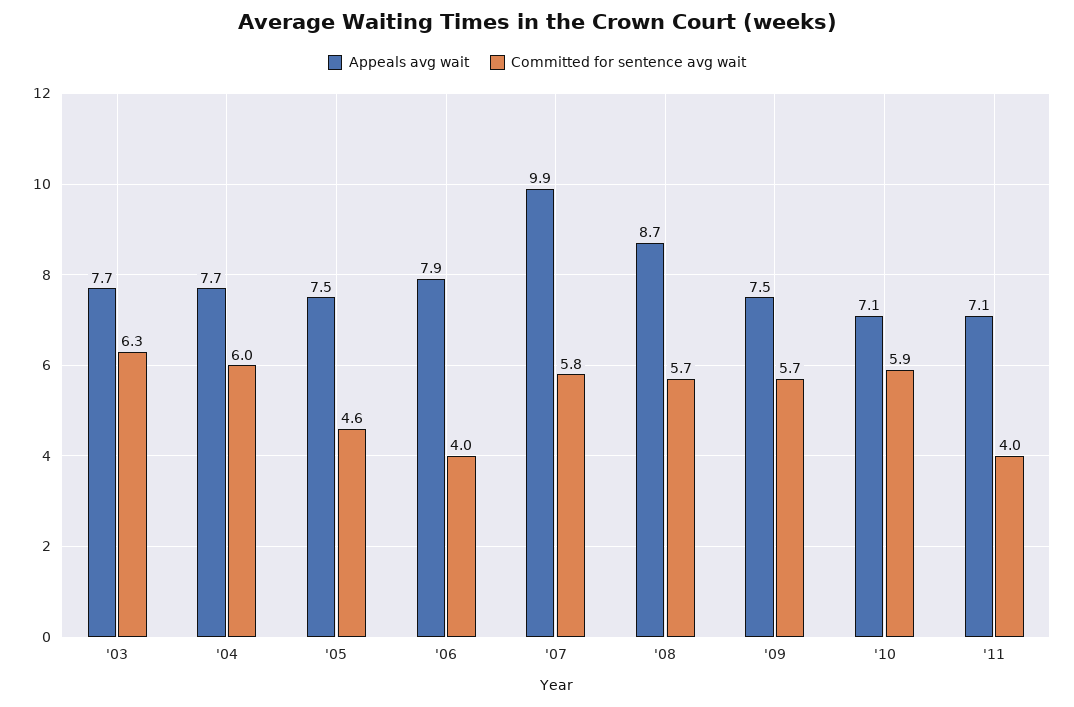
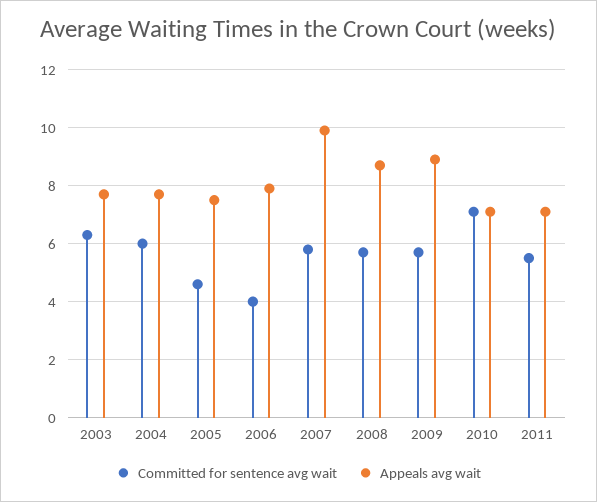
Appeals avg wait, '09: 7.5 -> 9
Committed for sentence avg wait, '10: 5.9 -> 7
Committed for sentence avg wait, '11: 4 -> 5.5

